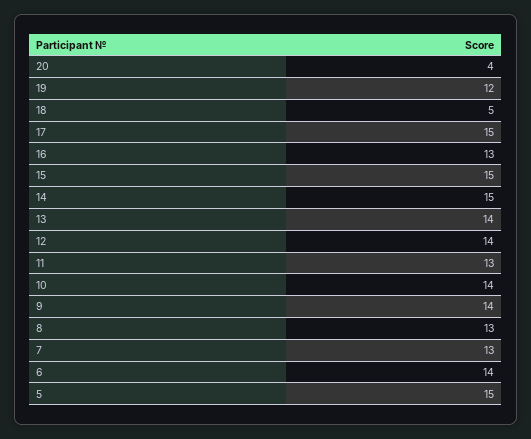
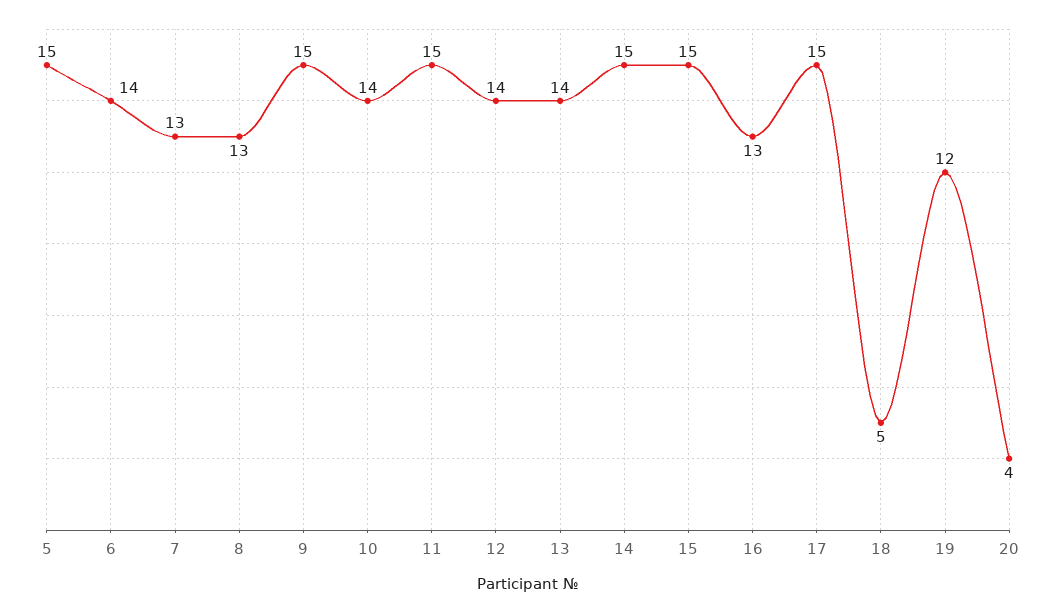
11: 13 -> 15
9: 14 -> 15

